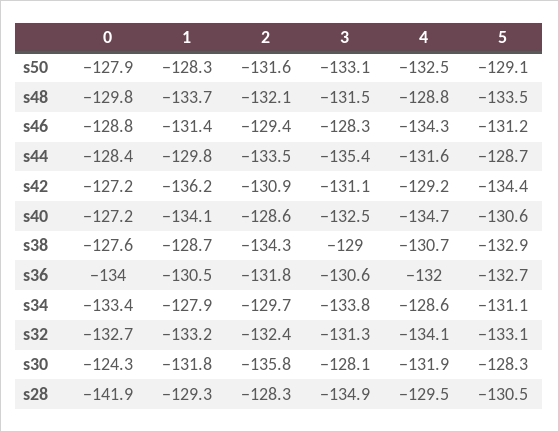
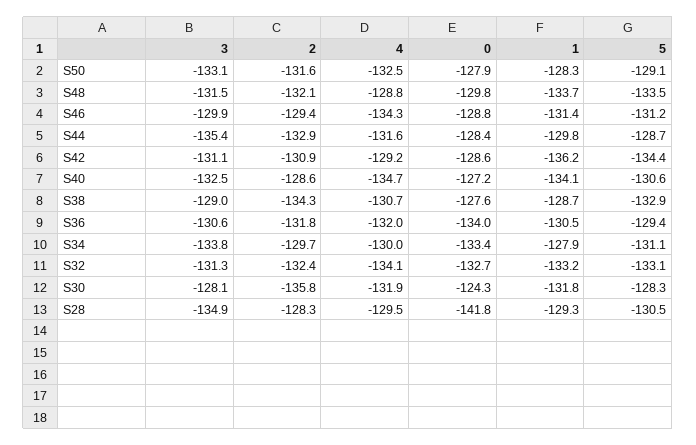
3, s46: -128.3 -> -129.9
2, s44: -133.5 -> -132.9
0, s42: -127.2 -> -128.6
5, s36: -132.7 -> -129.4
4, s34: -128.6 -> -130
0, s28: -141.9 -> -141.8

